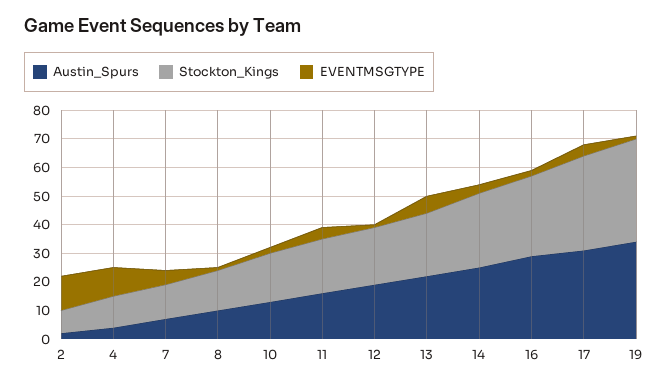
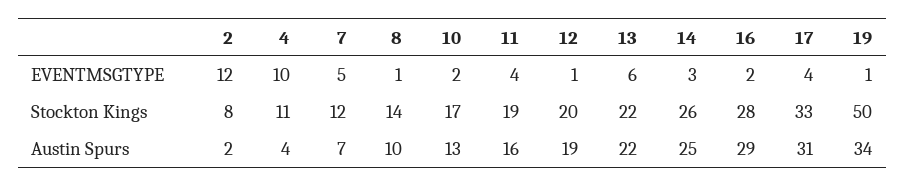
Stockton_Kings, 19: 35 -> 50

